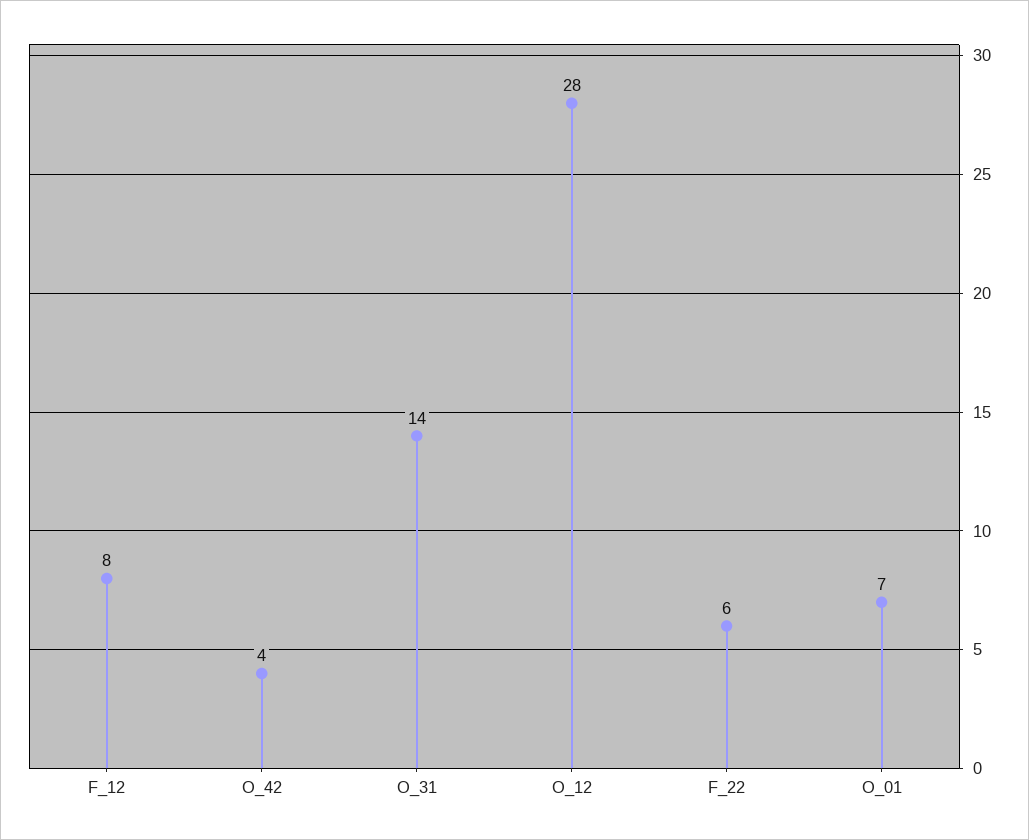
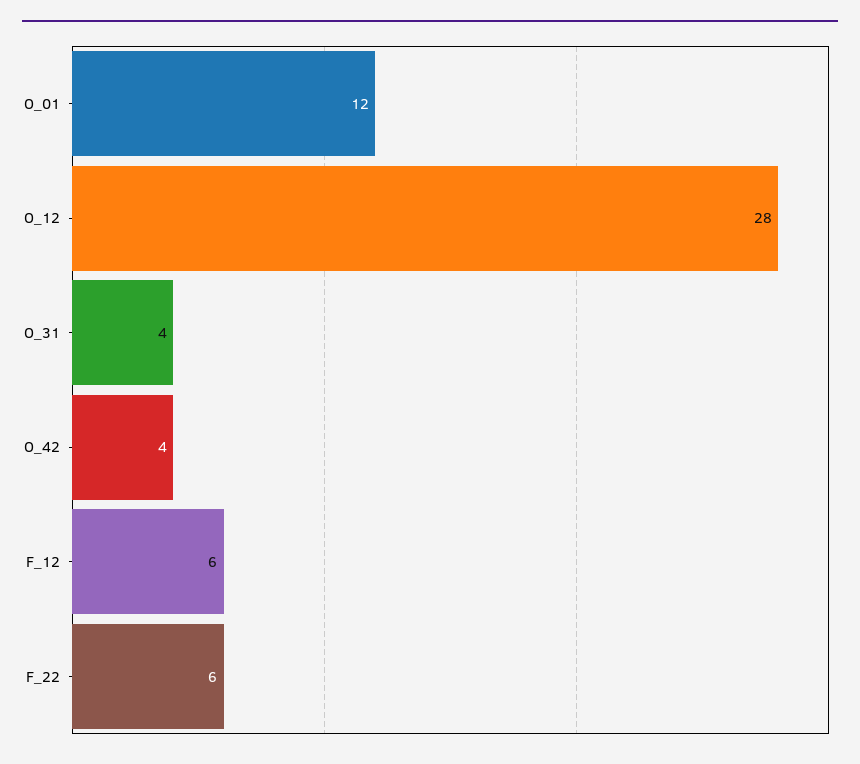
F_12: 8 -> 6
O_31: 14 -> 4
O_01: 7 -> 12

